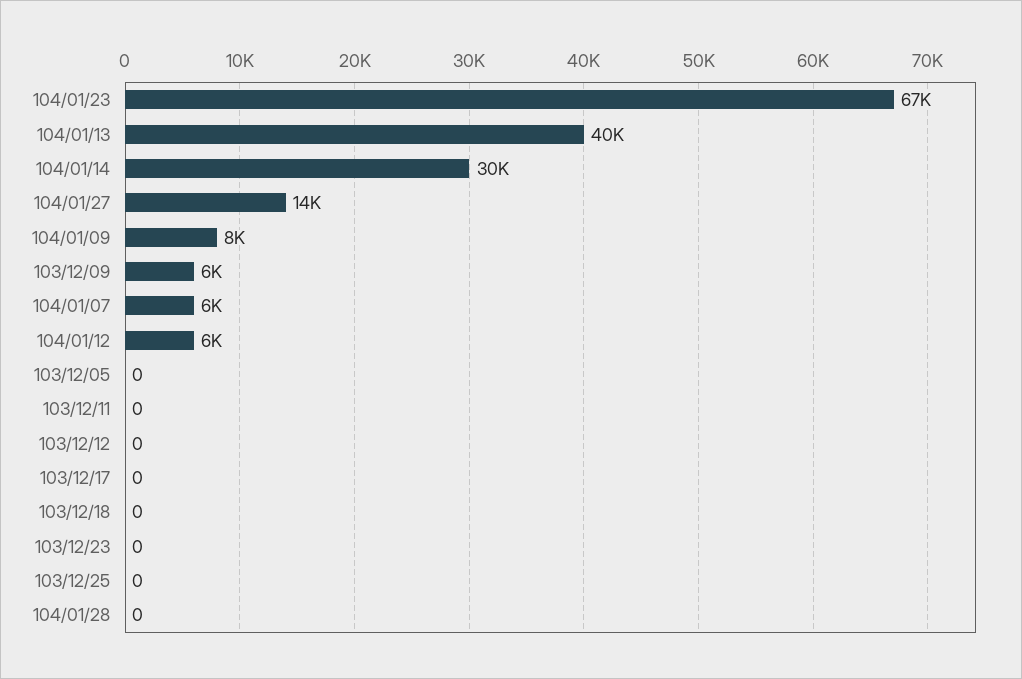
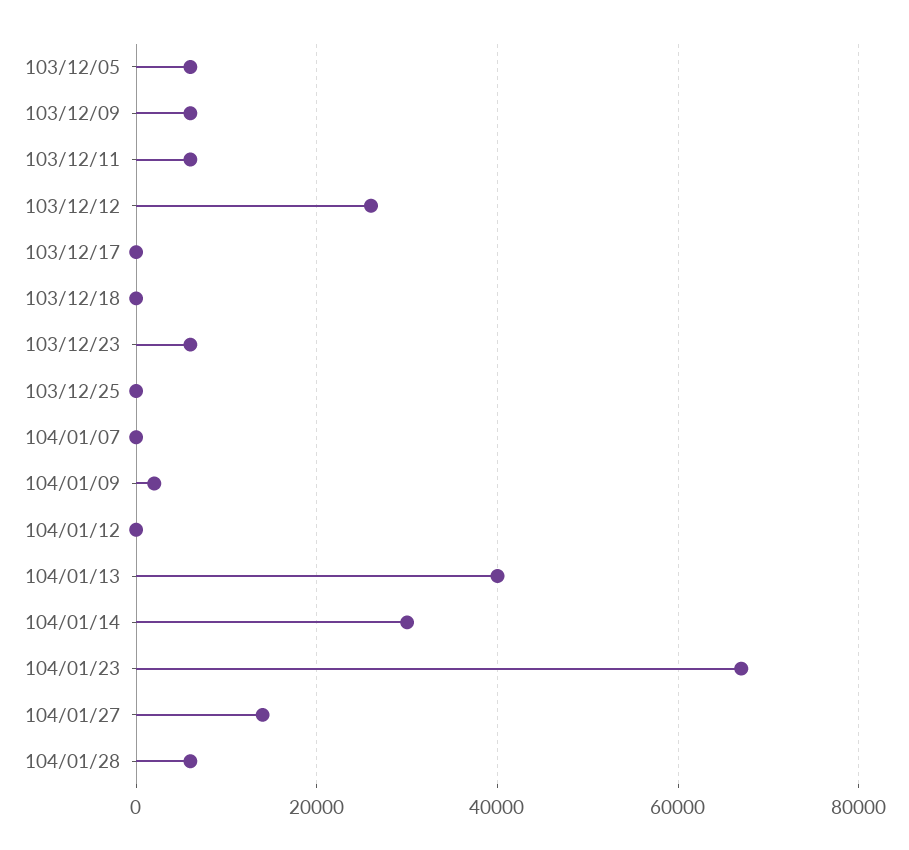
104/01/09: 8000 -> 2000
104/01/07: 6000 -> 0
104/01/12: 6000 -> 0
103/12/05: 0 -> 6000
103/12/11: 0 -> 6000
103/12/12: 0 -> 26000
103/12/23: 0 -> 6000
104/01/28: 0 -> 6000

